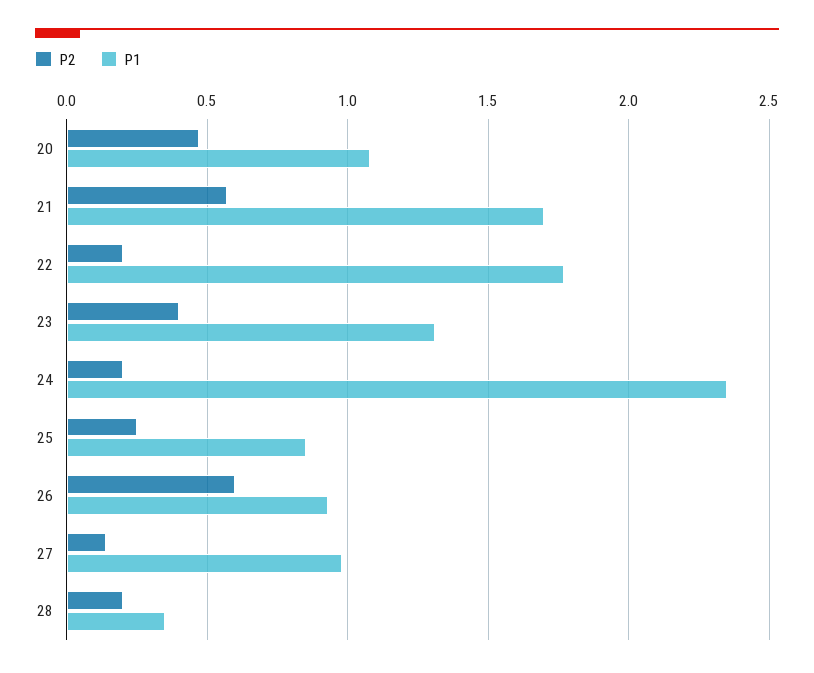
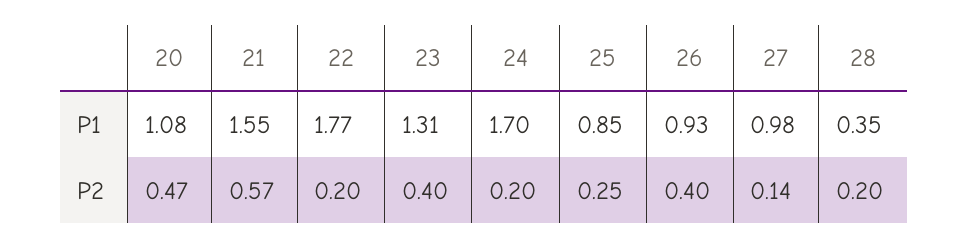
P1, 21: 1.7 -> 1.55
P1, 24: 2.35 -> 1.7
P2, 26: 0.6 -> 0.4

